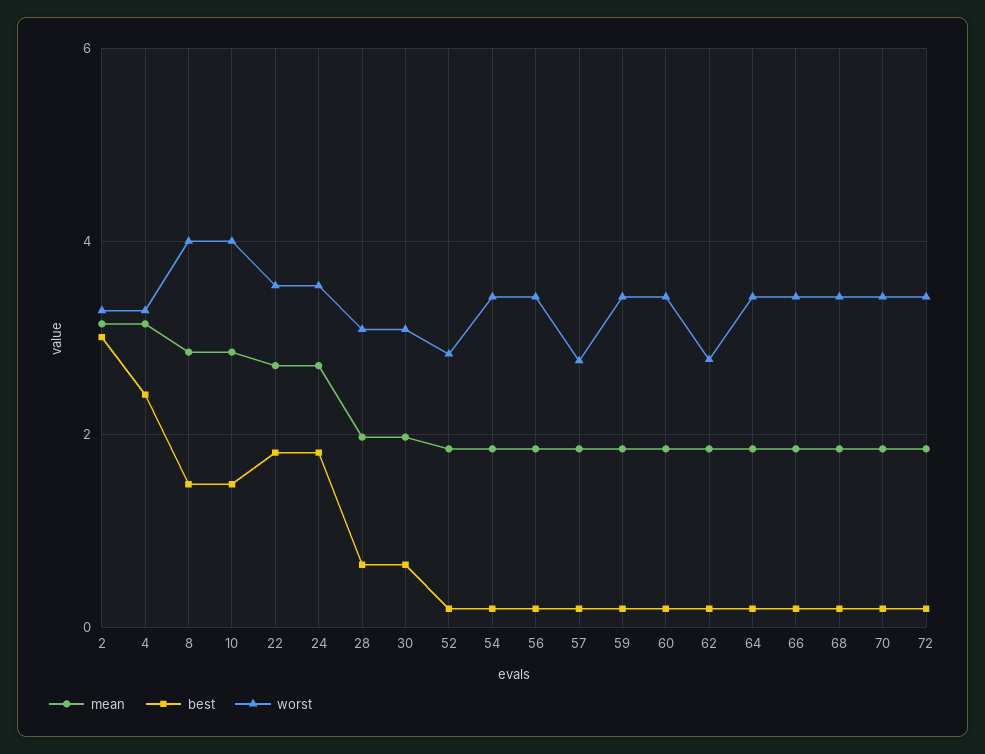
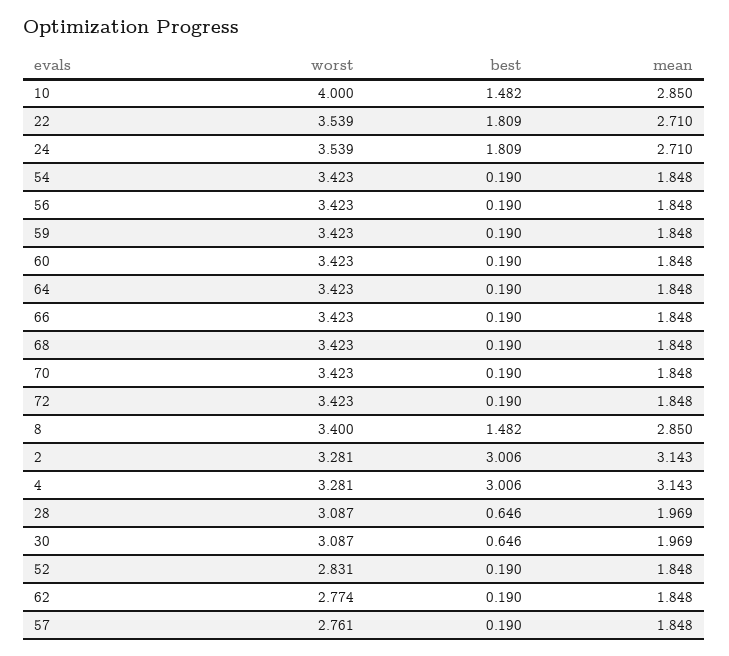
best, 4: 2.4 -> 3.006
worst, 8: 4 -> 3.4

